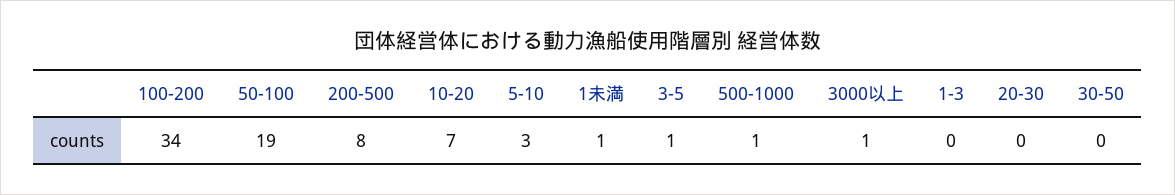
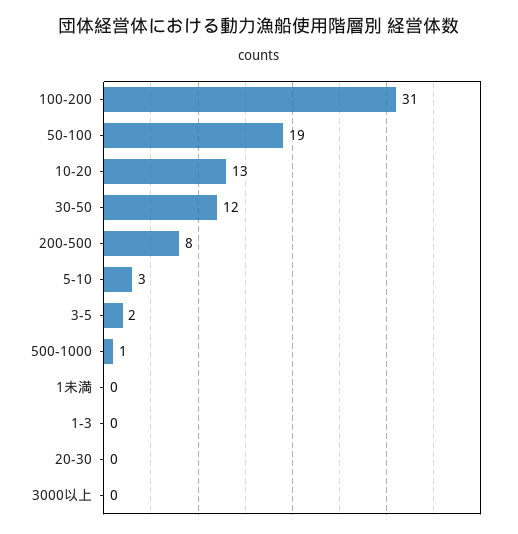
100-200: 34 -> 31
10-20: 7 -> 13
1未満: 1 -> 0
3-5: 1 -> 2
3000以上: 1 -> 0
30-50: 0 -> 12

